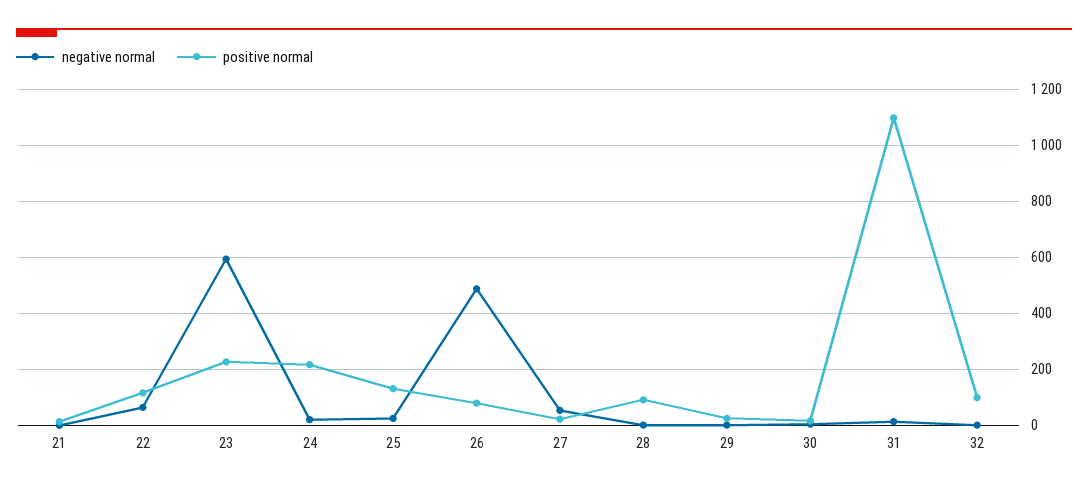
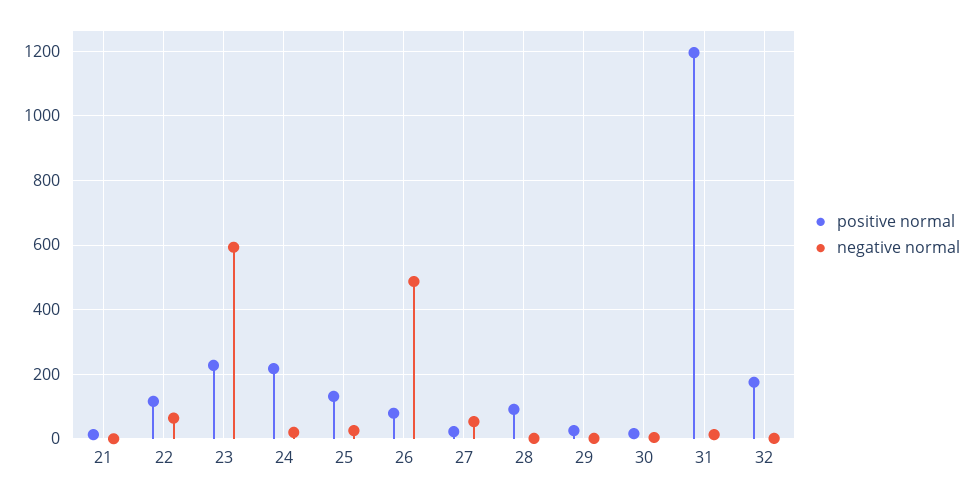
positive normal, 31: 1100 -> 1200
positive normal, 32: 100 -> 180

